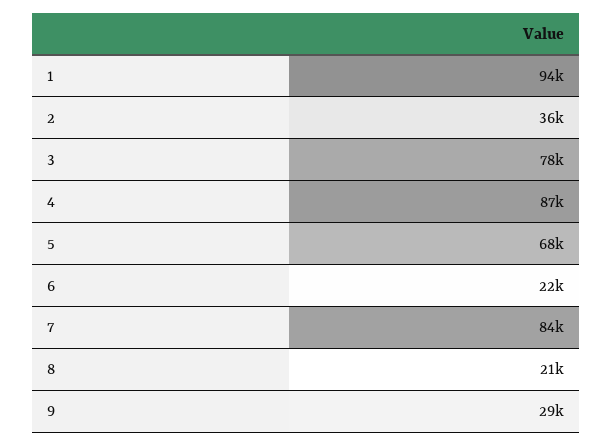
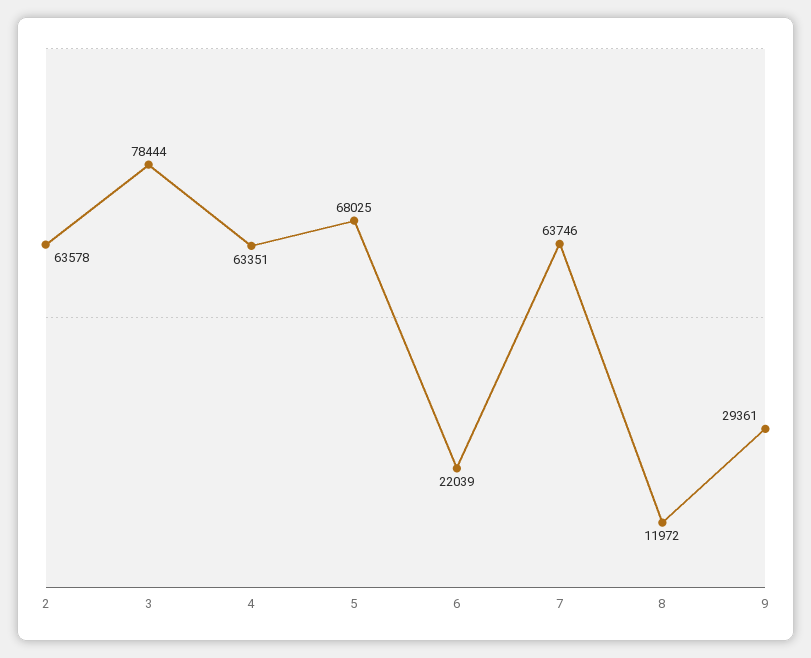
1: 94000 -> none
2: 36000 -> 63578
4: 87000 -> 63351
7: 84000 -> 63746
8: 21000 -> 11972

